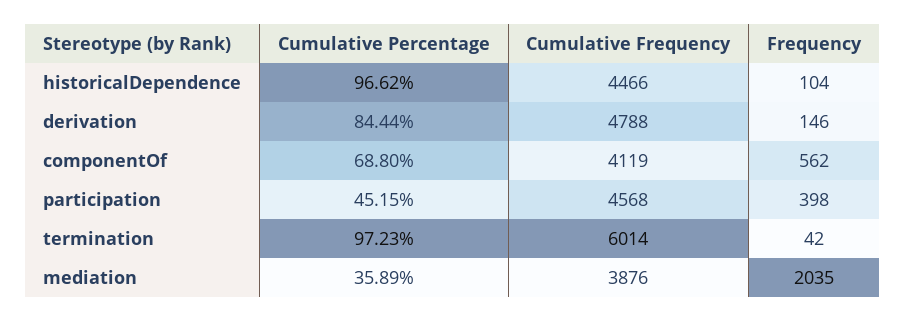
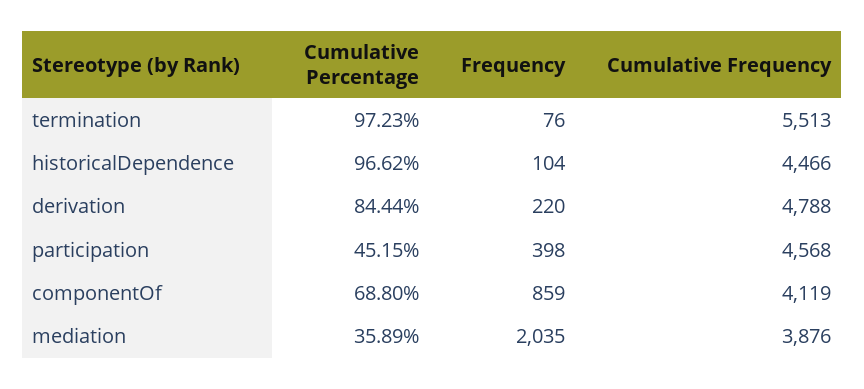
Frequency, derivation: 146 -> 220
Frequency, componentOf: 562 -> 859
Cumulative Frequency, termination: 6014 -> 5513
Frequency, termination: 42 -> 76

